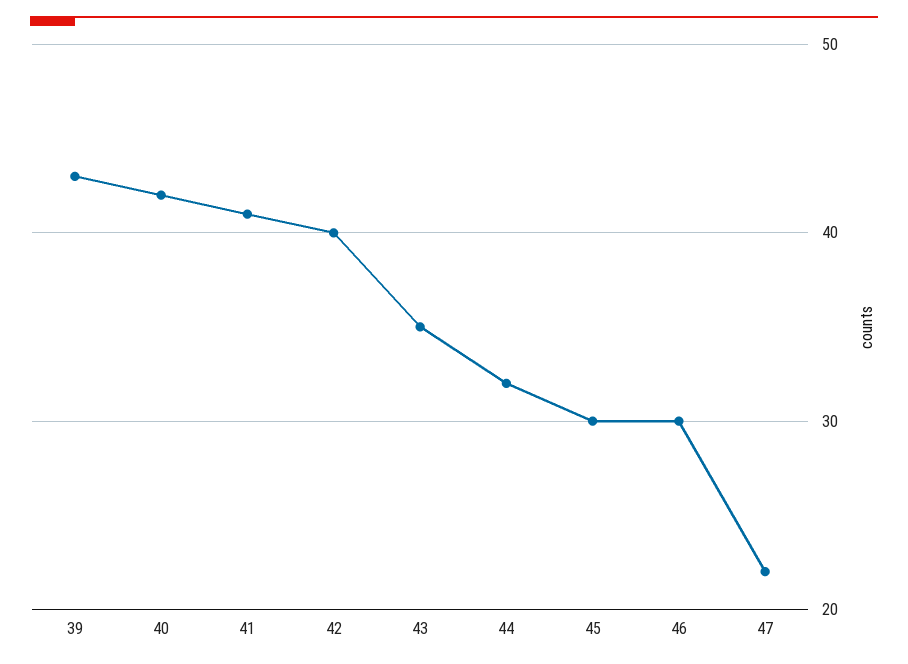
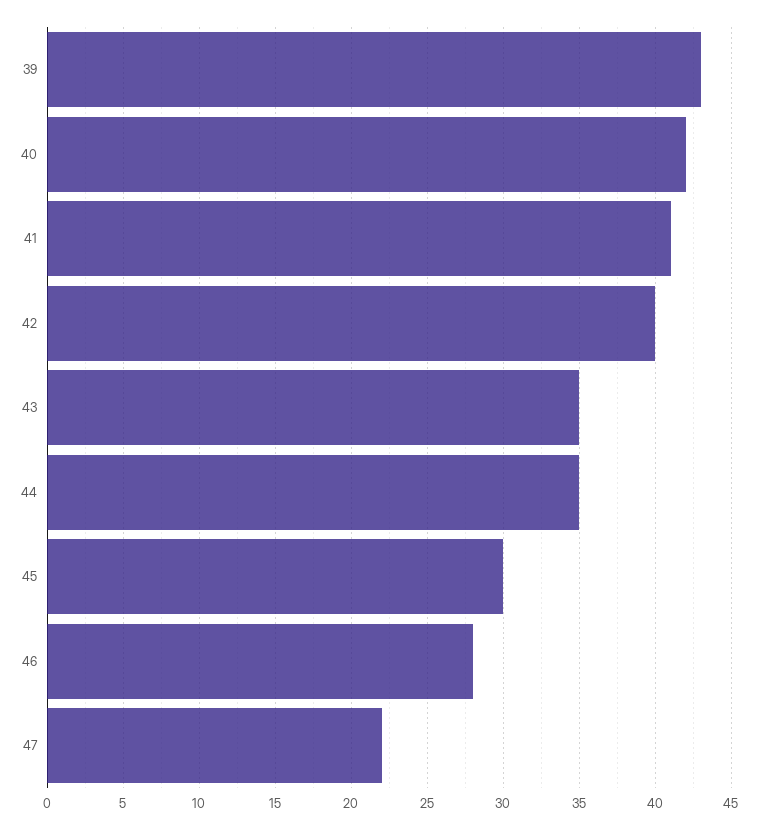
44: 32 -> 35
46: 30 -> 28

